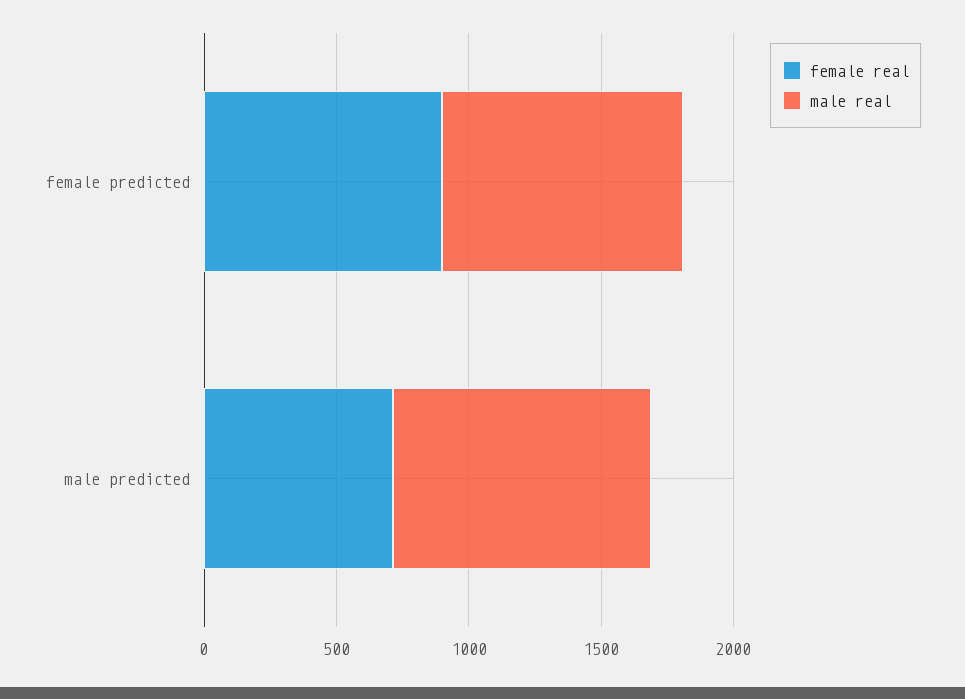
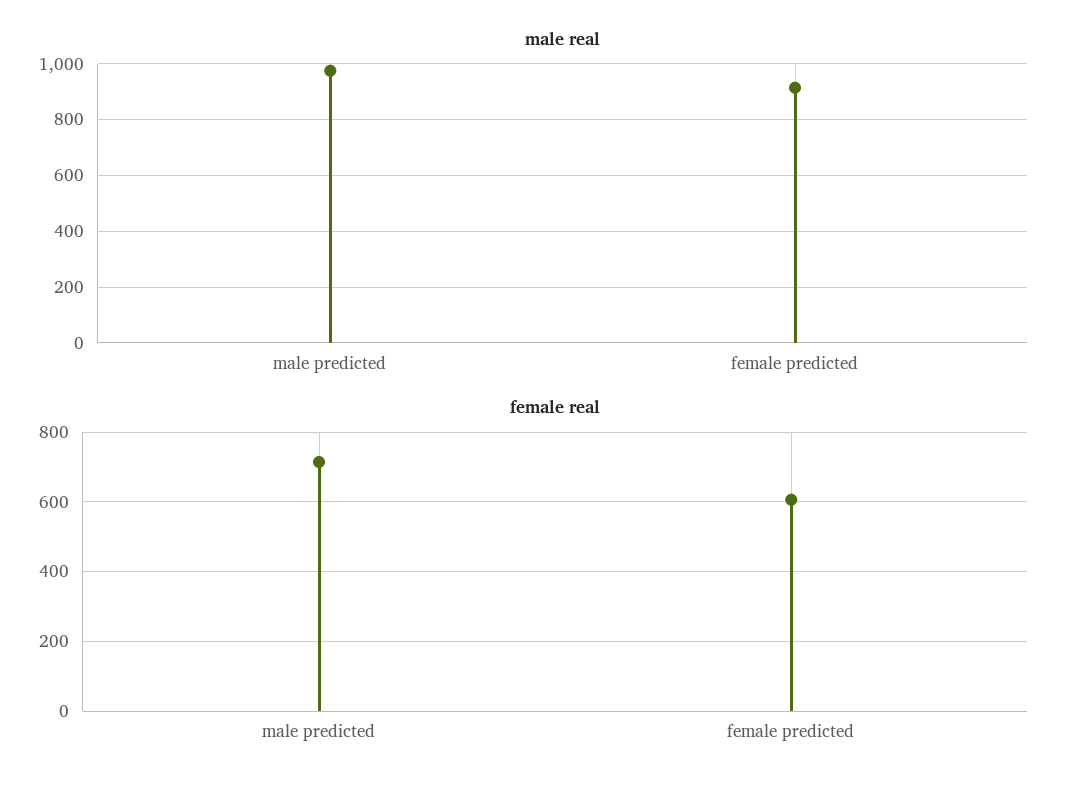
female real, female predicted: 900 -> 600

